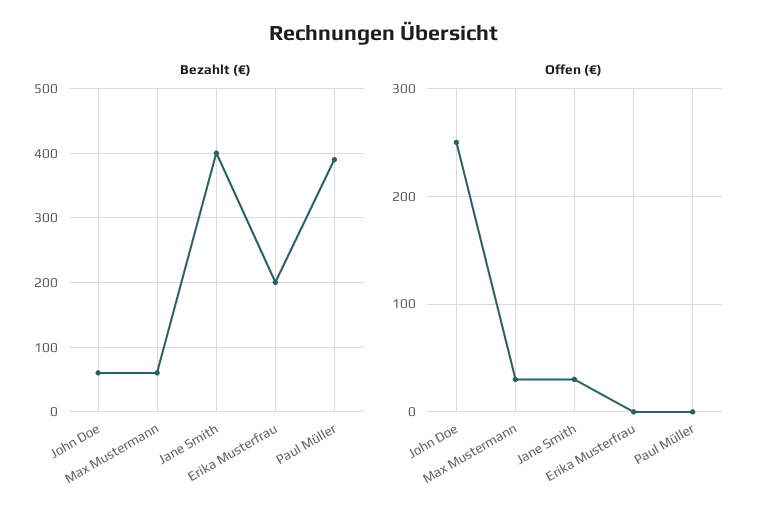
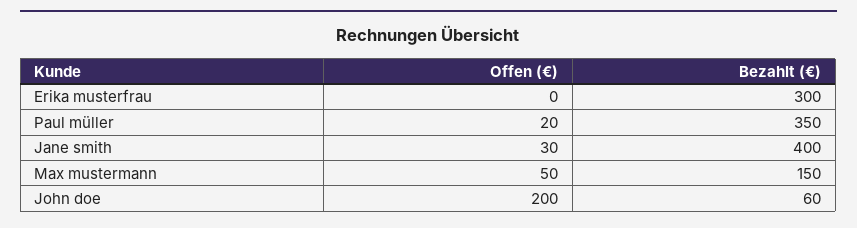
Bezahlt (€), Max Mustermann: 60 -> 150
Bezahlt (€), Erika Musterfrau: 200 -> 300
Bezahlt (€), Paul Müller: 390 -> 350
Offen (€), John Doe: 250 -> 200
Offen (€), Max Mustermann: 30 -> 50
Offen (€), Paul Müller: 0 -> 20

